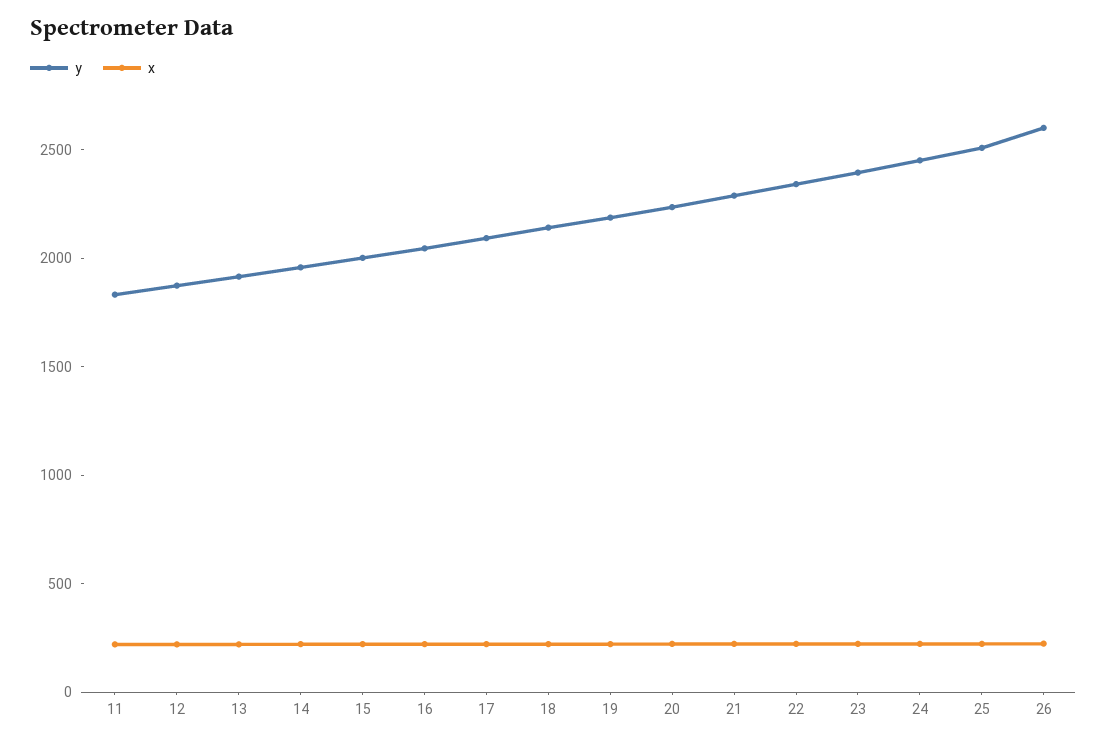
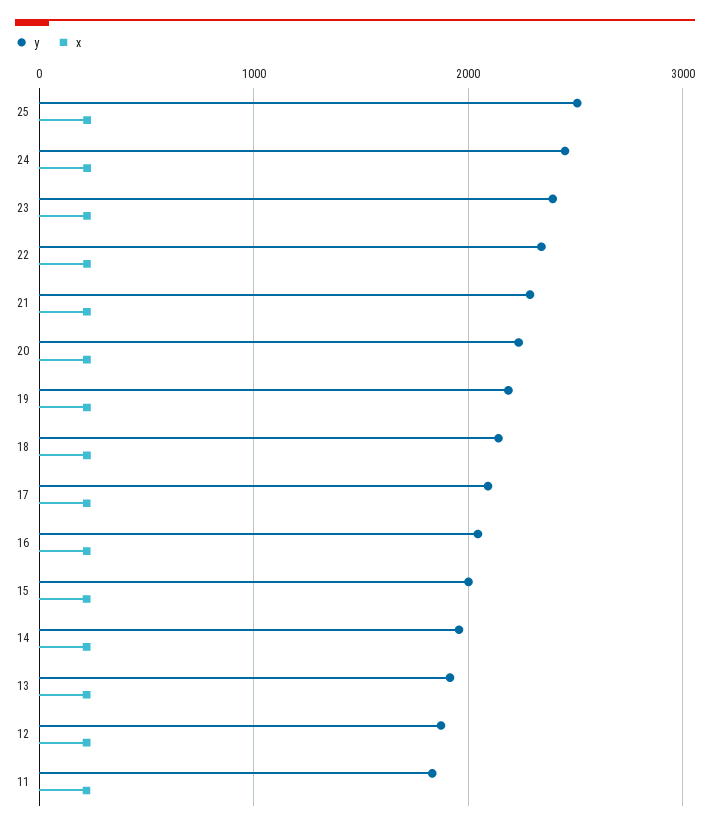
y, 26: 2600 -> none
x, 26: 200 -> none

